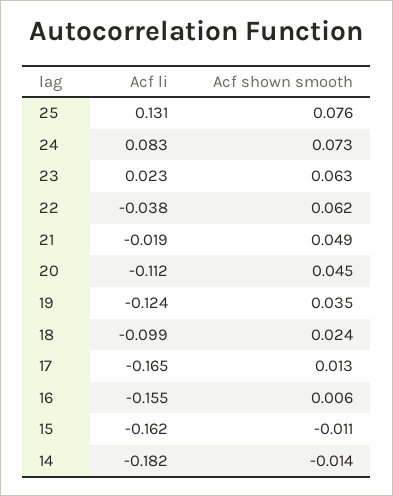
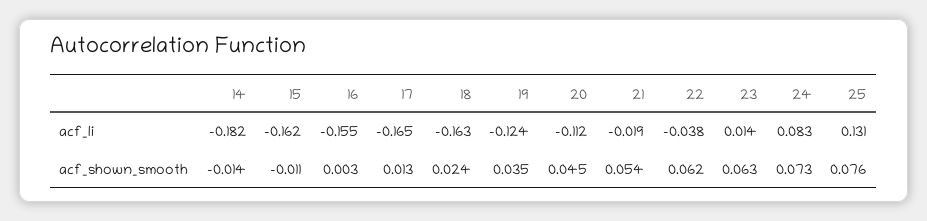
Acf li, 23: 0.023 -> 0.014
Acf shown smooth, 21: 0.049 -> 0.054
Acf li, 18: -0.099 -> -0.163
Acf shown smooth, 16: 0.006 -> 0.003

